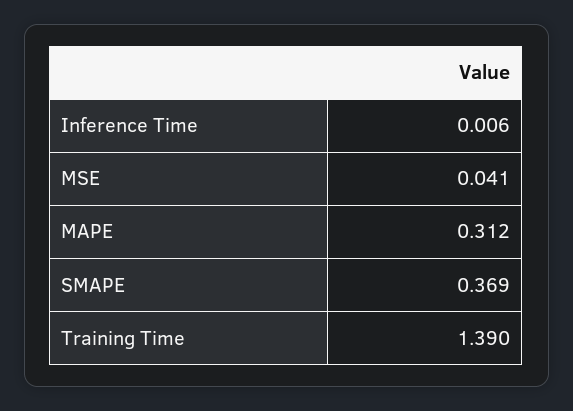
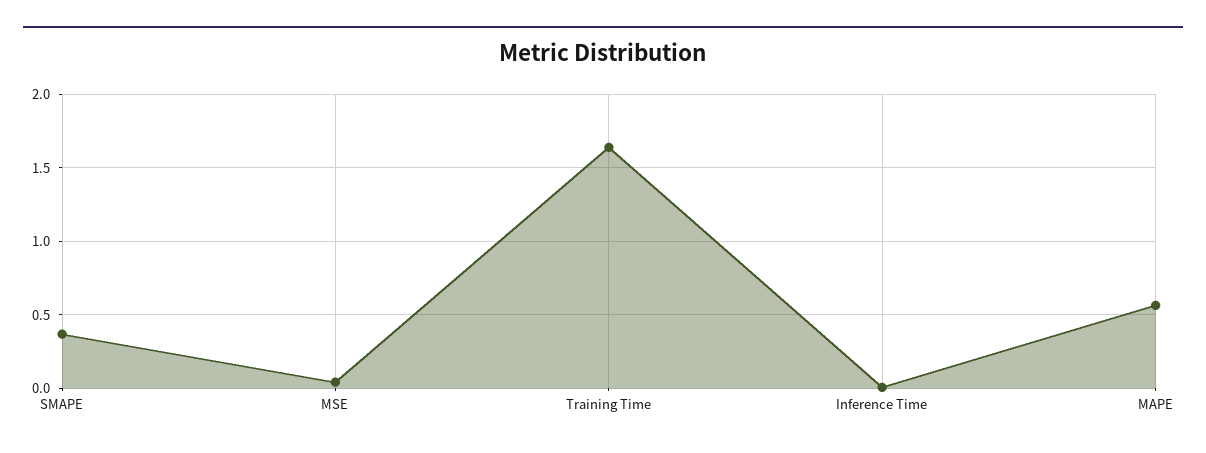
MAPE: 0.312 -> 0.55
Training Time: 1.39 -> 1.65

